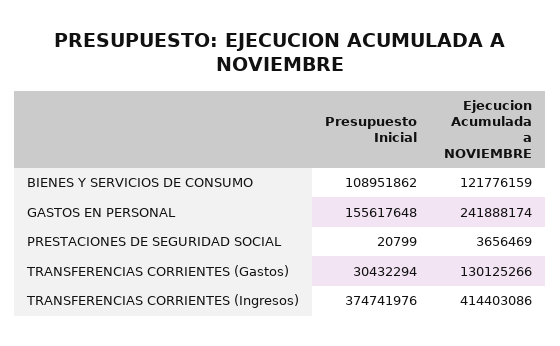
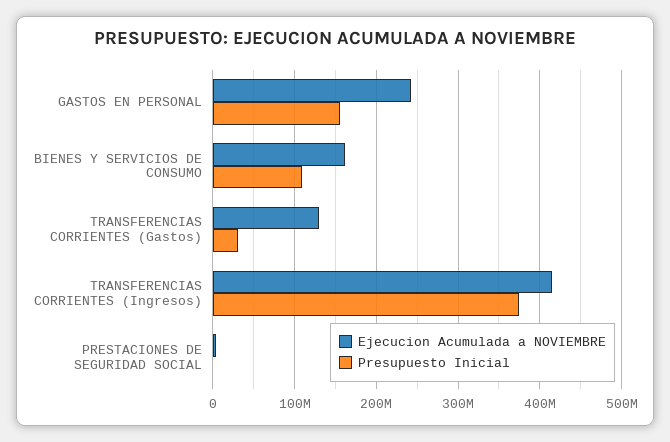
Ejecucion Acumulada a NOVIEMBRE, BIENES Y SERVICIOS DE CONSUMO: 121776159 -> 160000000

